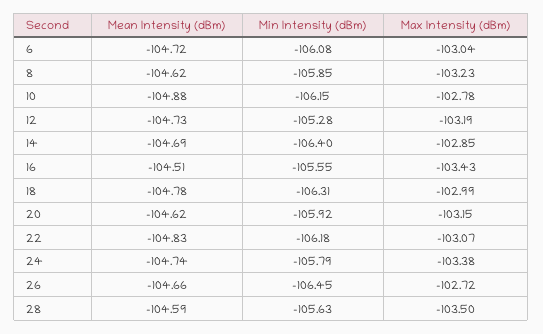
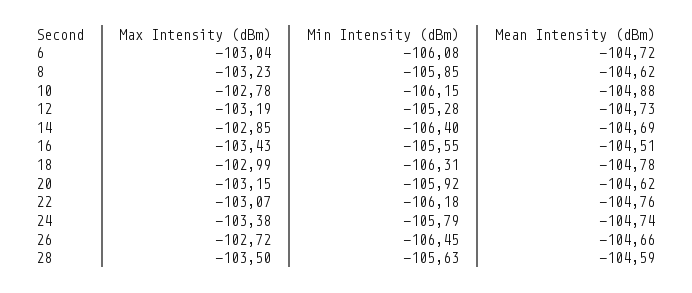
Mean Intensity (dBm), 22: -104.83 -> -104.76

